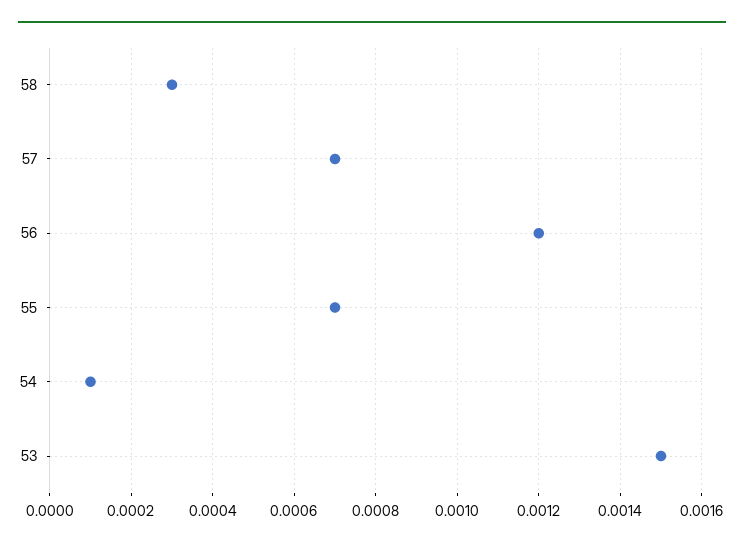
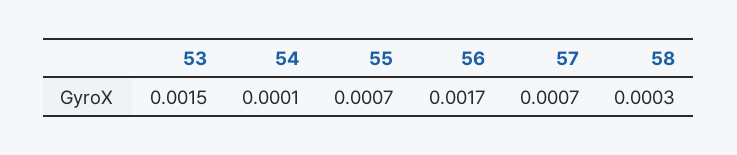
56: 0.0012 -> 0.0017

